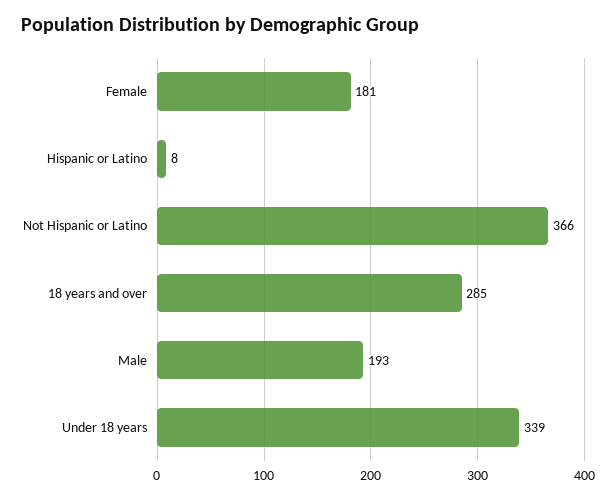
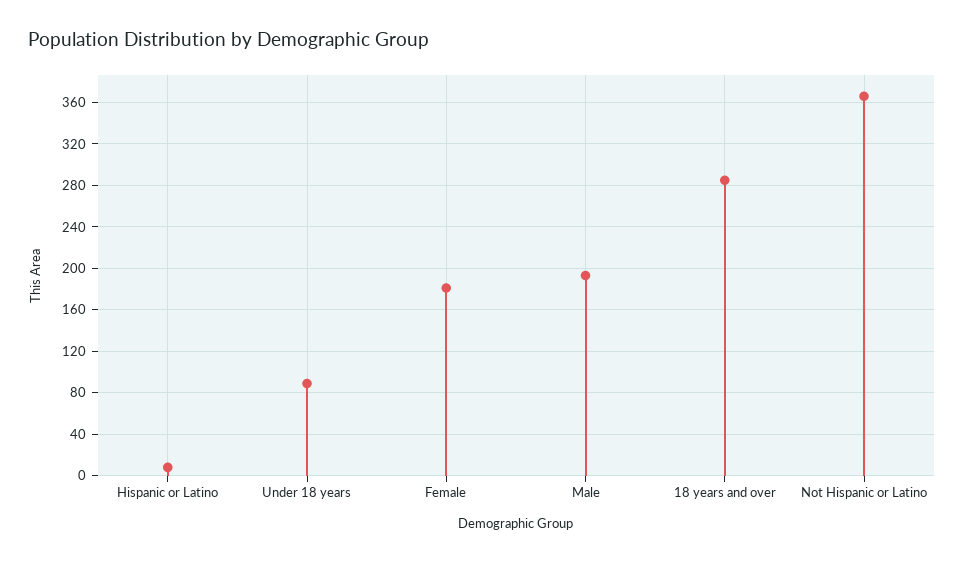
Under 18 years: 339 -> 90

